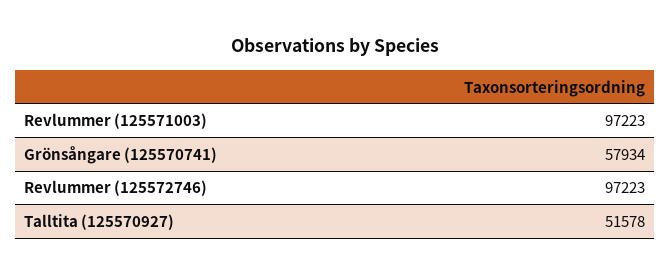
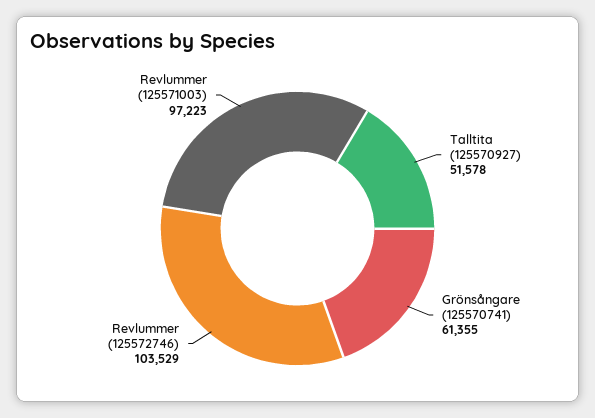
Grönsångare (125570741): 57934 -> 61355
Revlummer (125572746): 97223 -> 103529

